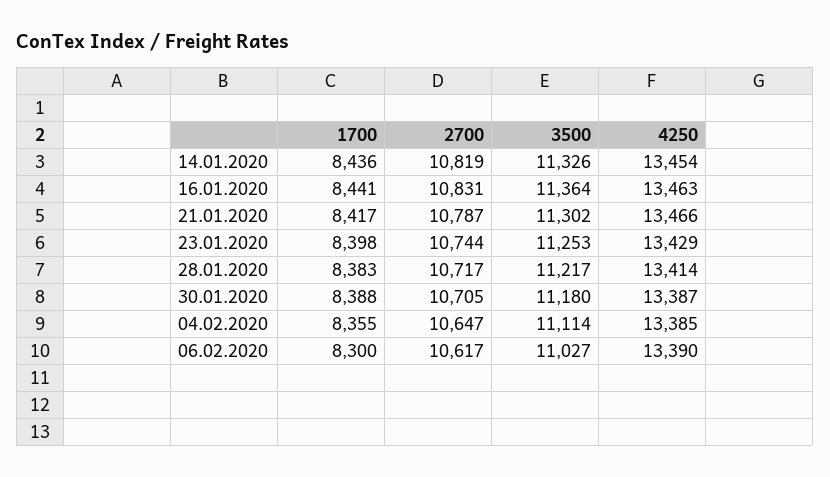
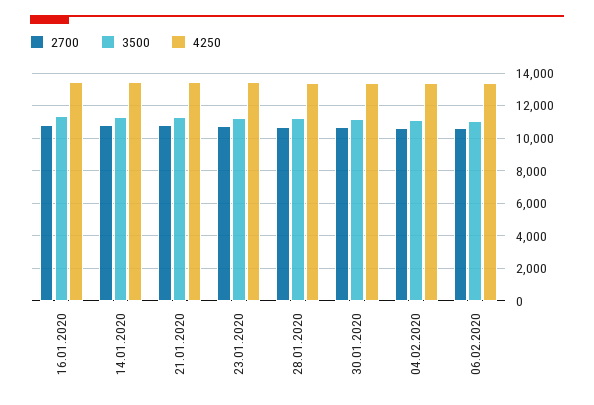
1700, 14.01.2020: 8436 -> none
1700, 16.01.2020: 8441 -> none
1700, 21.01.2020: 8417 -> none
1700, 23.01.2020: 8398 -> none
1700, 28.01.2020: 8383 -> none
1700, 30.01.2020: 8388 -> none
1700, 04.02.2020: 8355 -> none
1700, 06.02.2020: 8300 -> none

